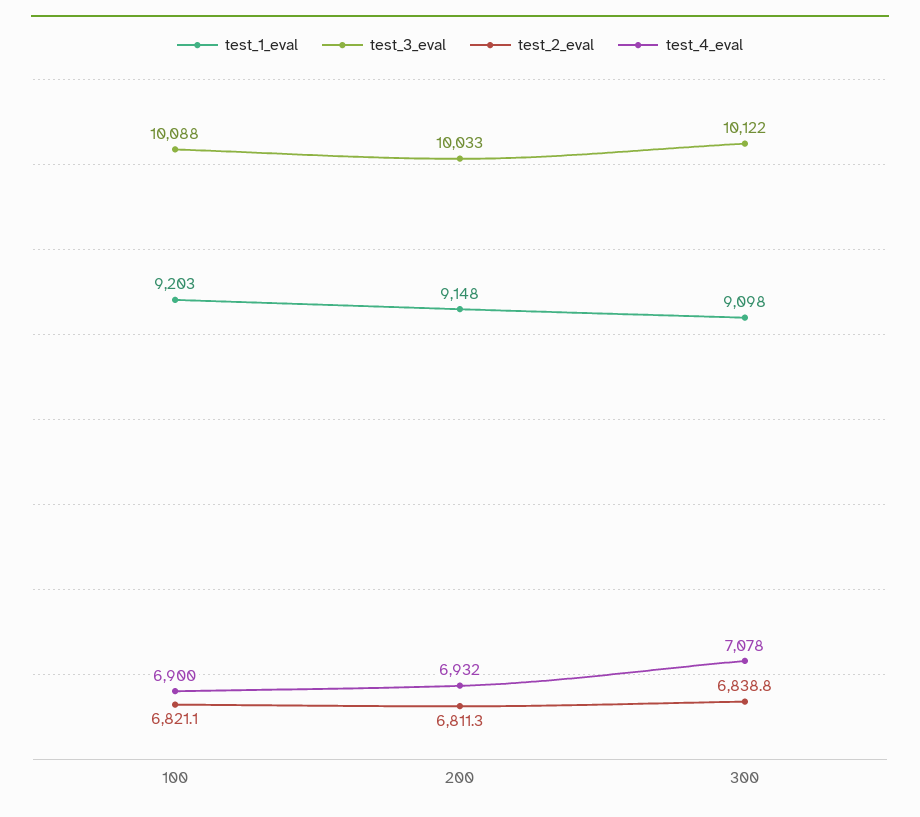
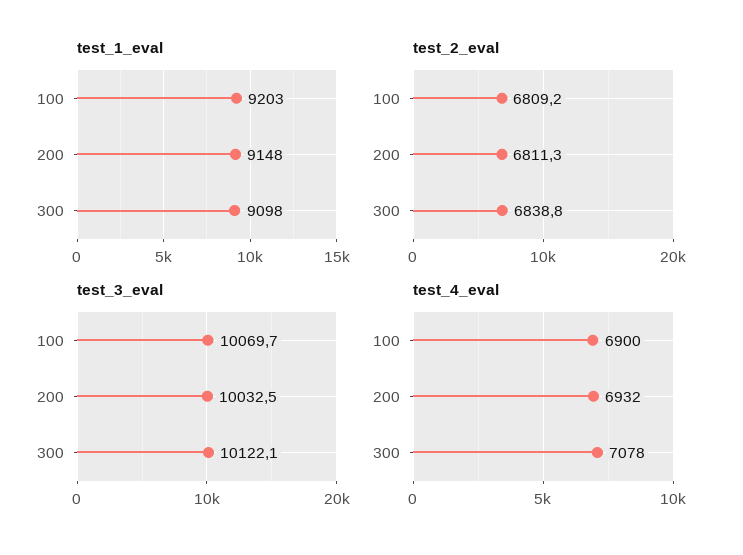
test_3_eval, 100: 10088 -> 10069.7
test_2_eval, 100: 6821.1 -> 6809.2

